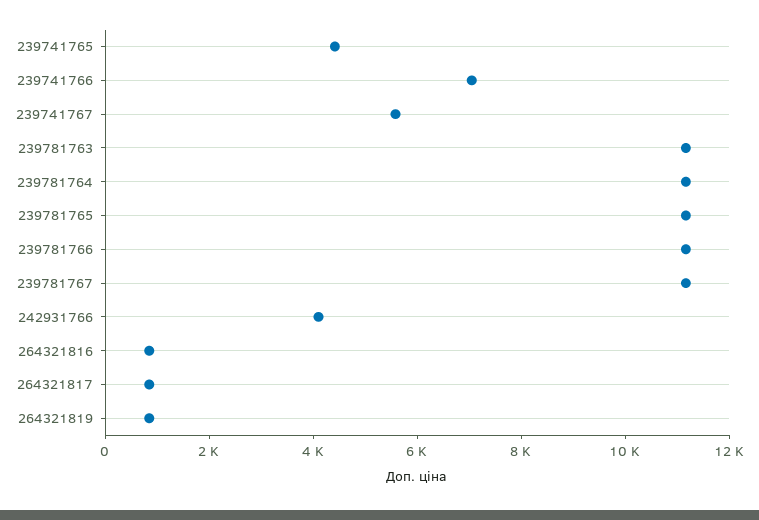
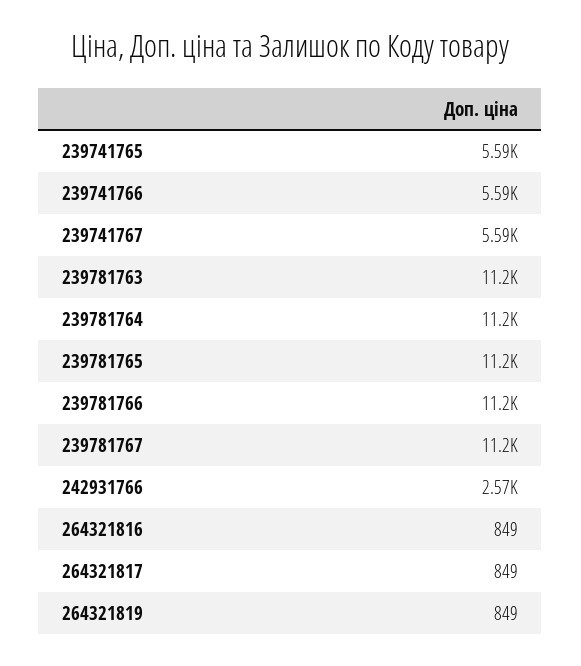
239741765: 4500 -> 5590
239741766: 7000 -> 5590
242931766: 4000 -> 2570

